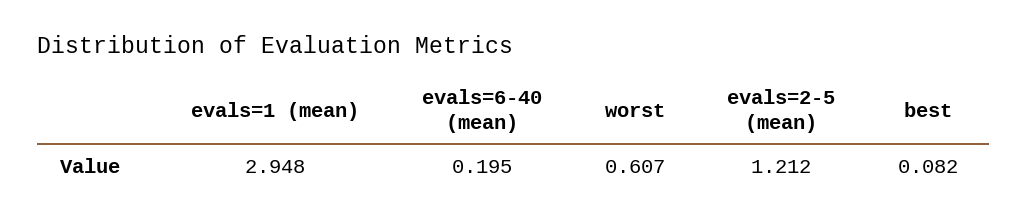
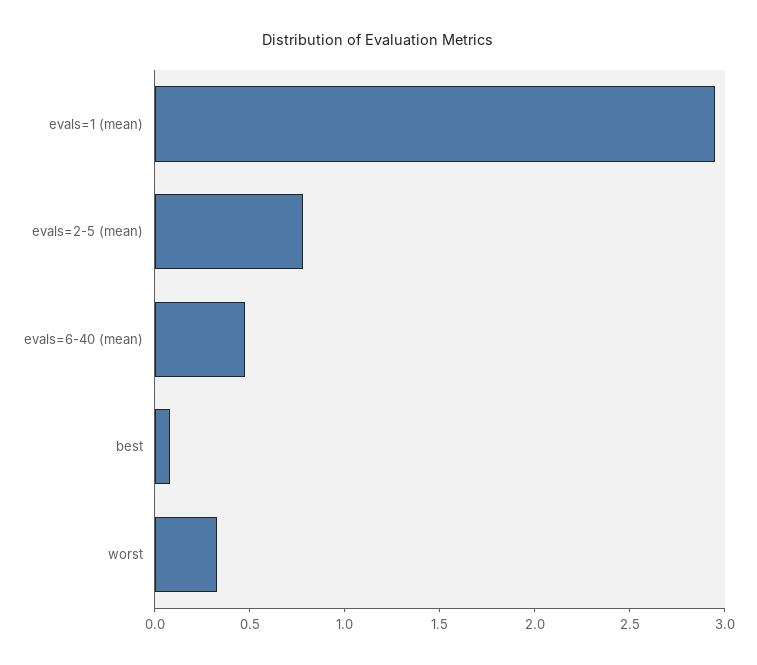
evals=6-40 (mean): 0.195 -> 0.5
worst: 0.607 -> 0.3
evals=2-5 (mean): 1.212 -> 0.8

